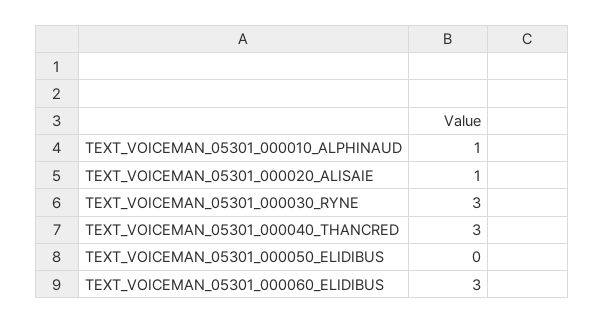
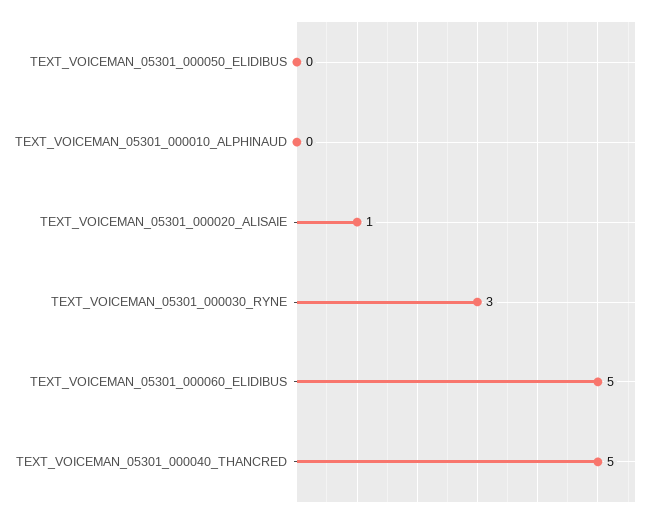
TEXT_VOICEMAN_05301_000010_ALPHINAUD: 1 -> 0
TEXT_VOICEMAN_05301_000040_THANCRED: 3 -> 5
TEXT_VOICEMAN_05301_000060_ELIDIBUS: 3 -> 5

